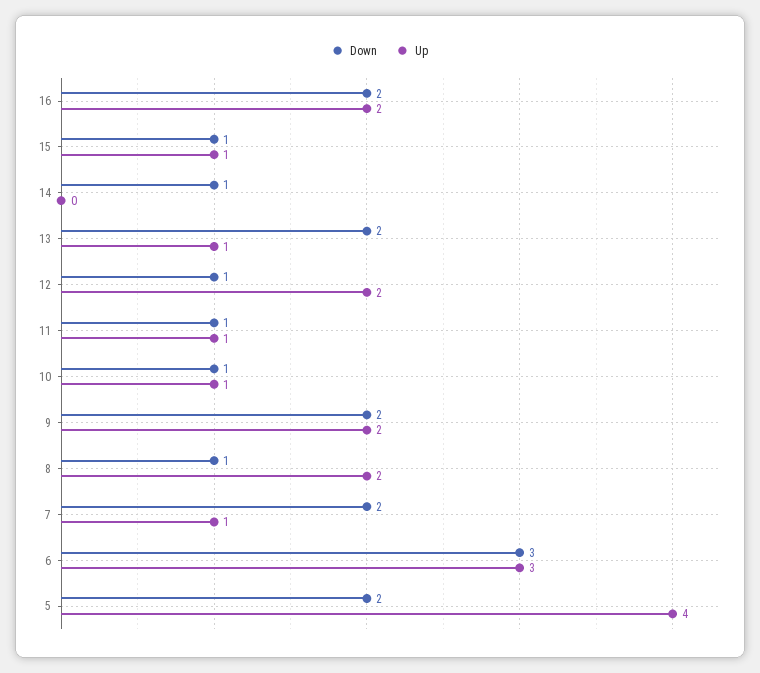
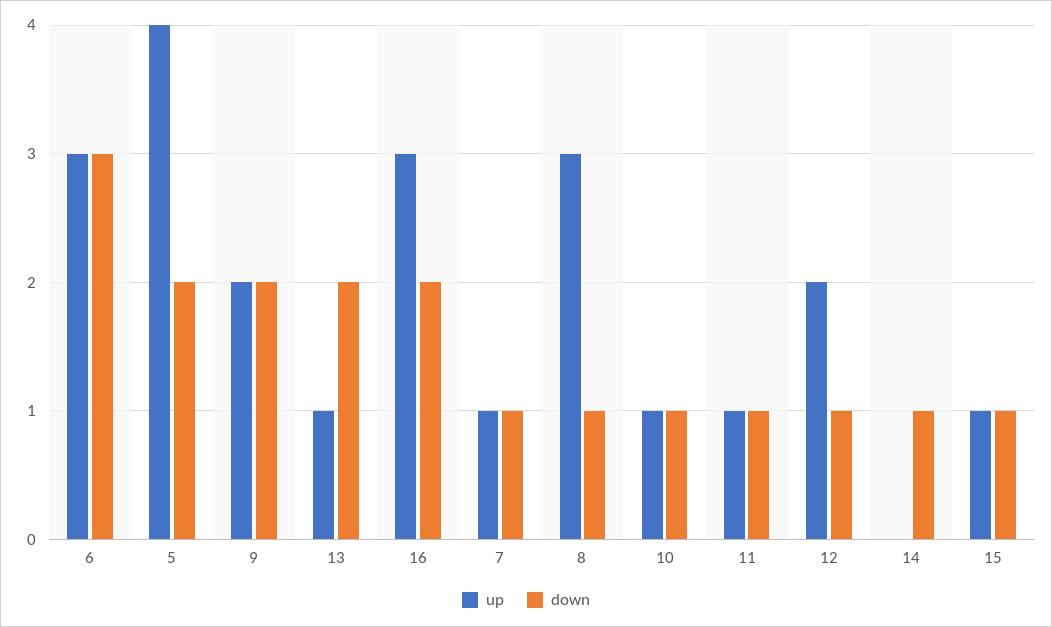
Up, 16: 2 -> 3
Up, 8: 2 -> 3
Down, 7: 2 -> 1

